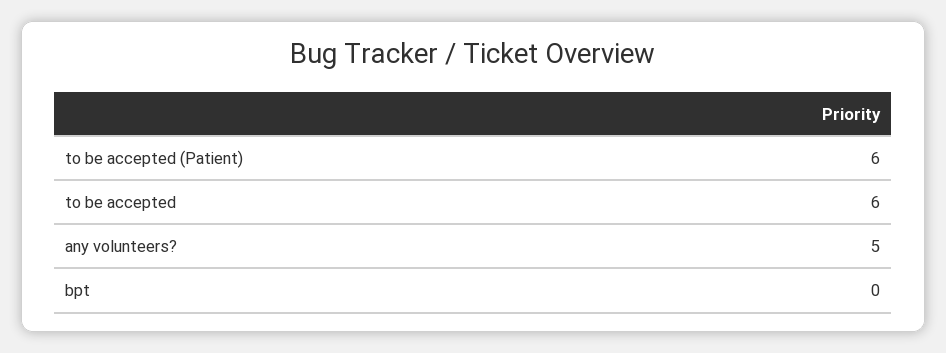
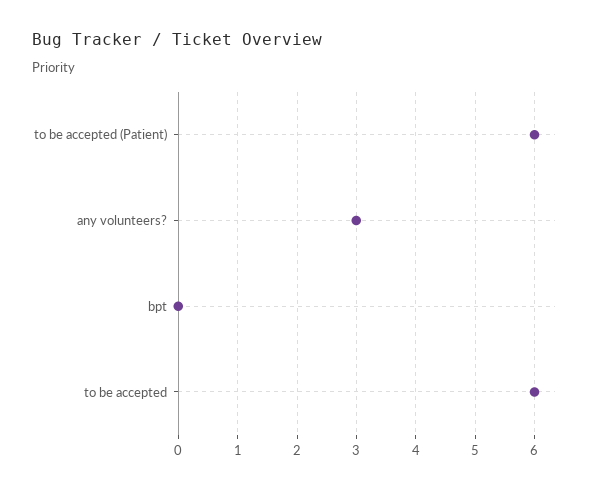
any volunteers?: 5 -> 3

